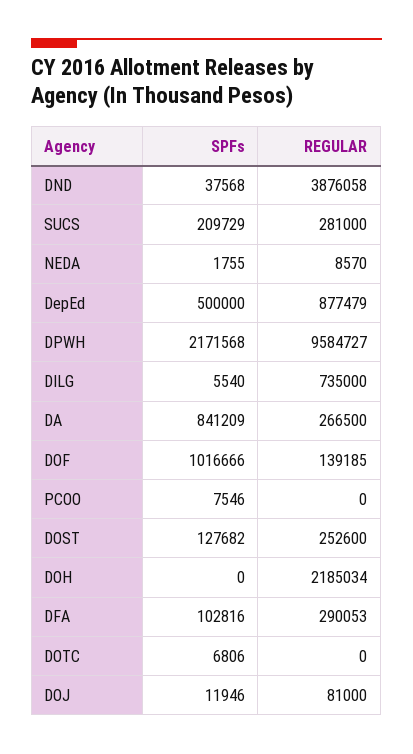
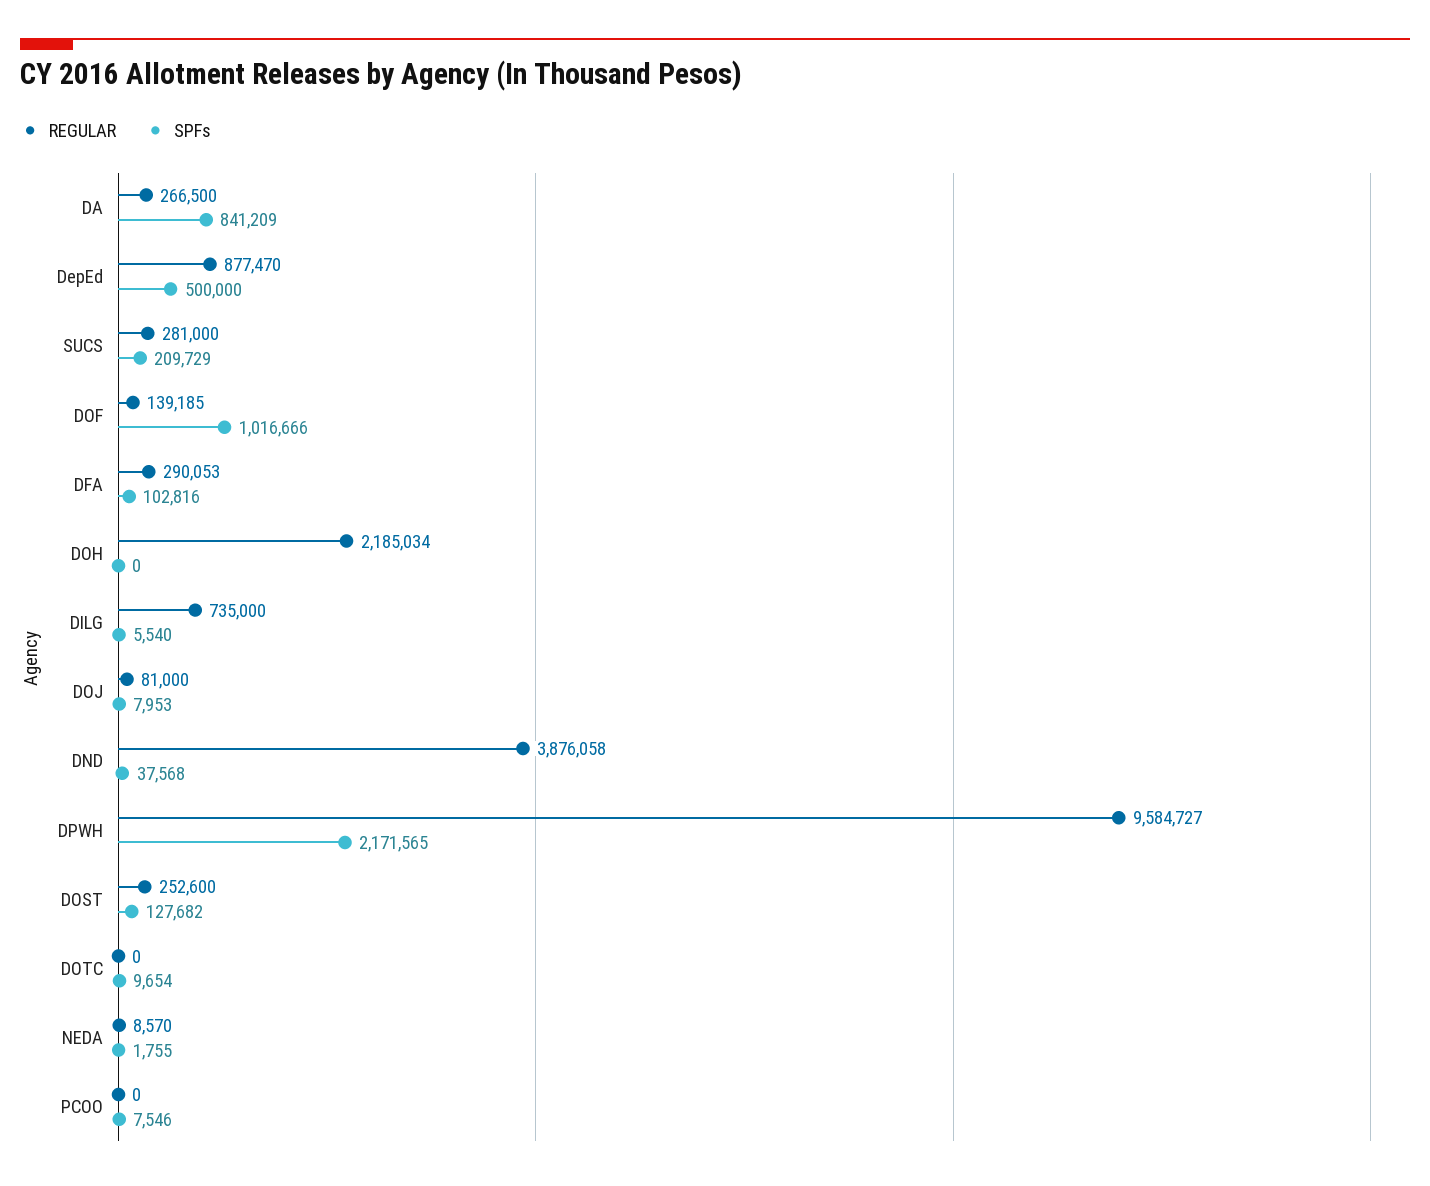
REGULAR, DepEd: 877479 -> 877470
SPFs, DPWH: 2171568 -> 2171565
SPFs, DOTC: 6806 -> 9654
SPFs, DOJ: 11946 -> 7953

